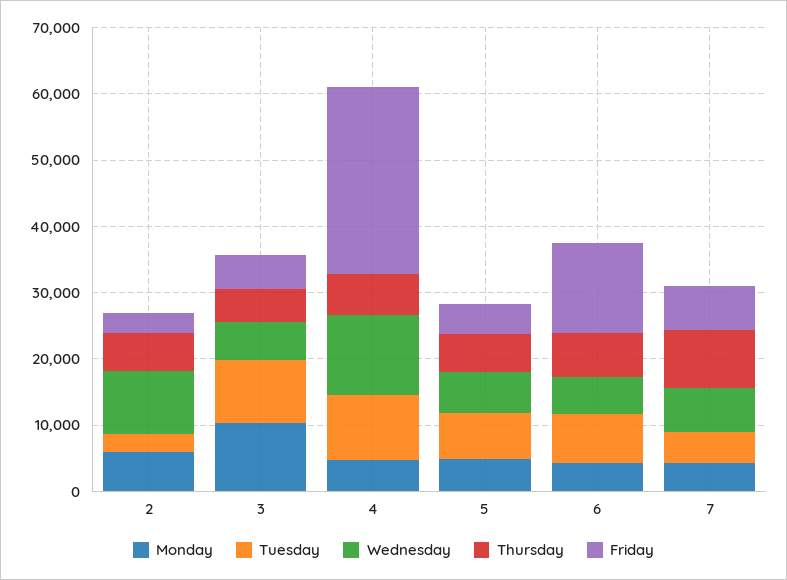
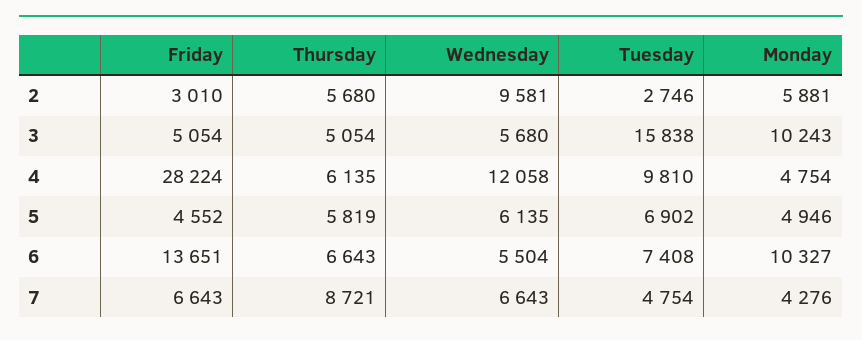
Tuesday, 3: 10000 -> 15838
Monday, 6: 4000 -> 10327

